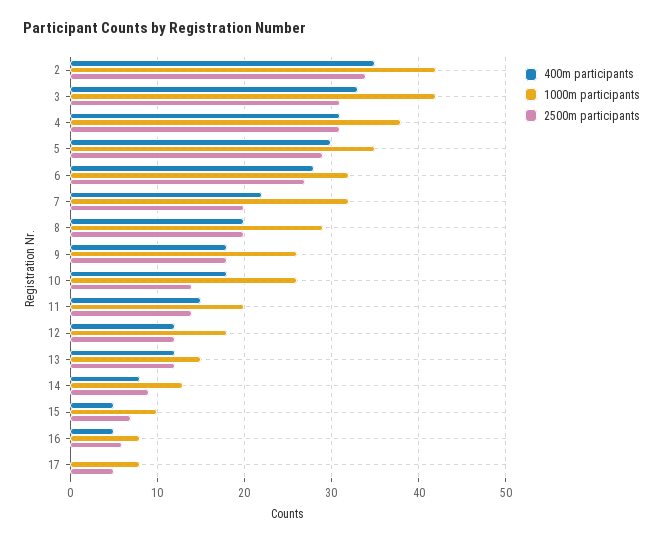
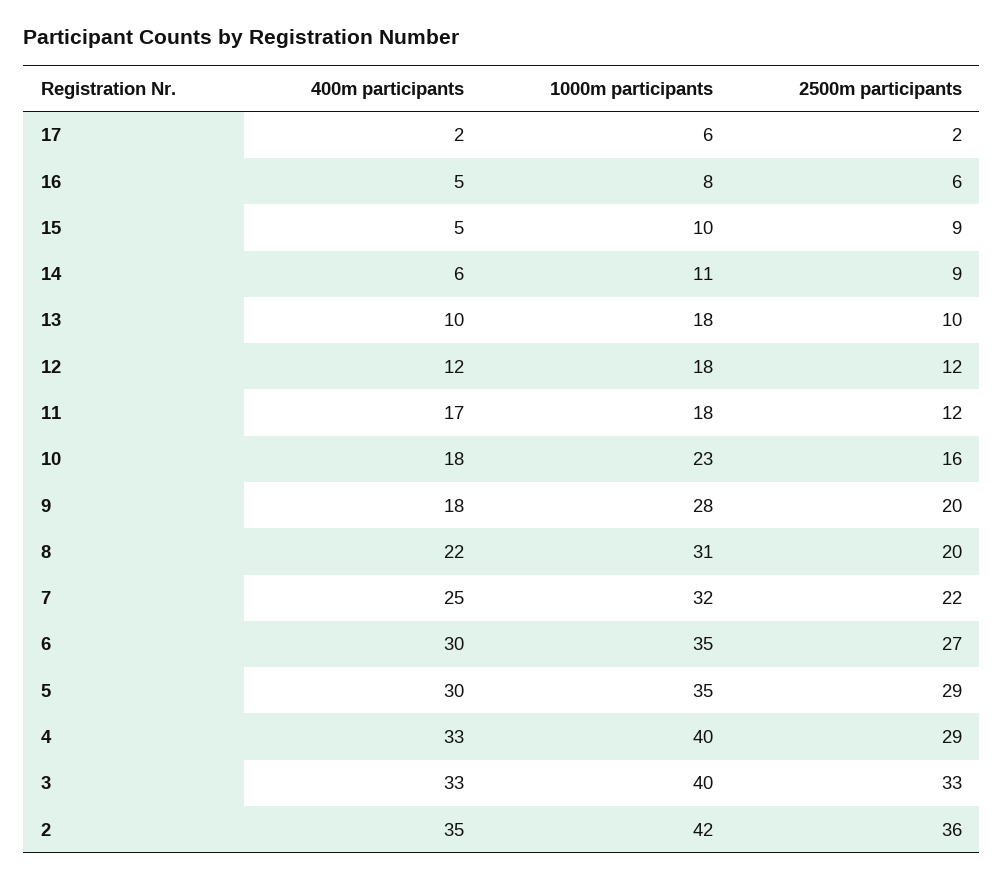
2500m participants, 2: 34 -> 36
1000m participants, 3: 42 -> 40
2500m participants, 3: 31 -> 33
400m participants, 4: 31 -> 33
1000m participants, 4: 38 -> 40
2500m participants, 4: 31 -> 29
400m participants, 6: 28 -> 30
1000m participants, 6: 32 -> 35
400m participants, 7: 22 -> 25
2500m participants, 7: 20 -> 22
400m participants, 8: 20 -> 22
1000m participants, 8: 29 -> 31
1000m participants, 9: 26 -> 28
2500m participants, 9: 18 -> 20
1000m participants, 10: 26 -> 23
2500m participants, 10: 14 -> 16
400m participants, 11: 15 -> 17
1000m participants, 11: 20 -> 18
2500m participants, 11: 14 -> 12
400m participants, 13: 12 -> 10
1000m participants, 13: 15 -> 18
2500m participants, 13: 12 -> 10
400m participants, 14: 8 -> 6
1000m participants, 14: 13 -> 11
2500m participants, 15: 7 -> 9
400m participants, 17: 0 -> 2
1000m participants, 17: 8 -> 6
2500m participants, 17: 5 -> 2

